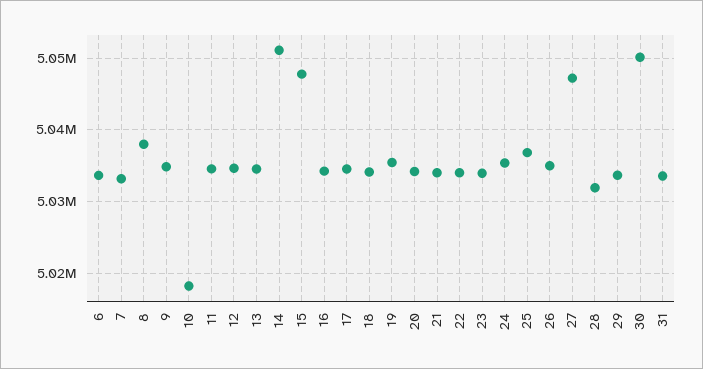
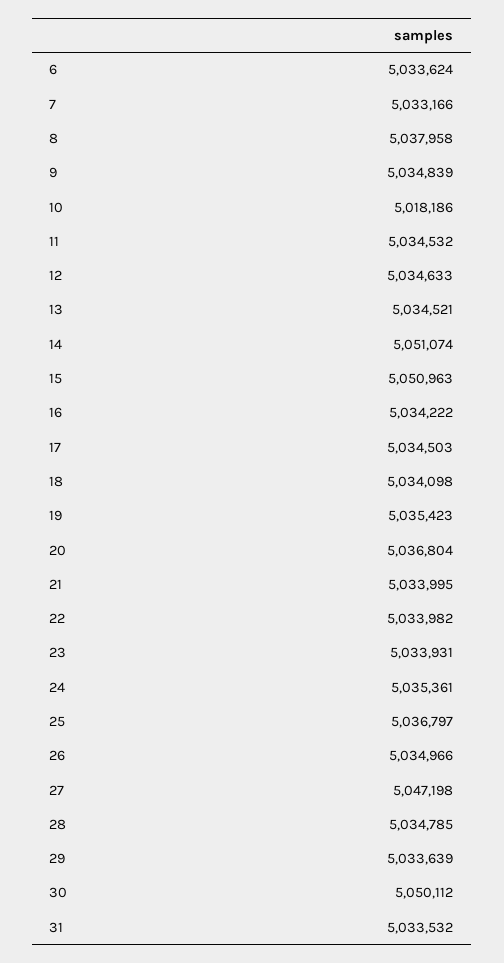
15: 5048000 -> 5050963
20: 5034000 -> 5036804
28: 5032000 -> 5034785

